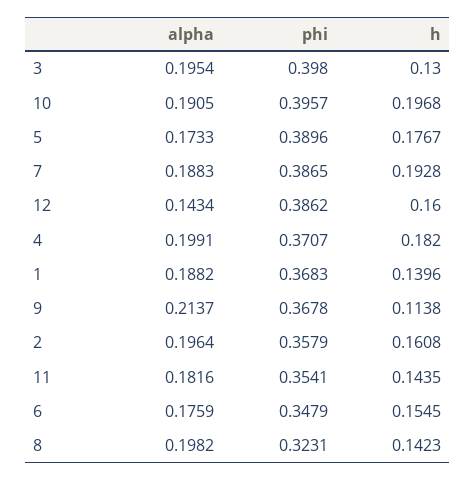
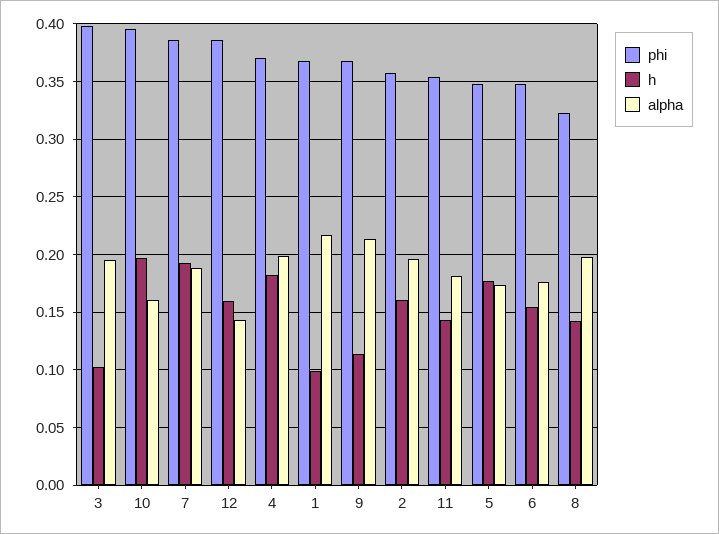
h, 3: 0.13 -> 0.1
alpha, 10: 0.1905 -> 0.16
phi, 5: 0.3896 -> 0.35
alpha, 1: 0.1882 -> 0.22
h, 1: 0.1396 -> 0.1

